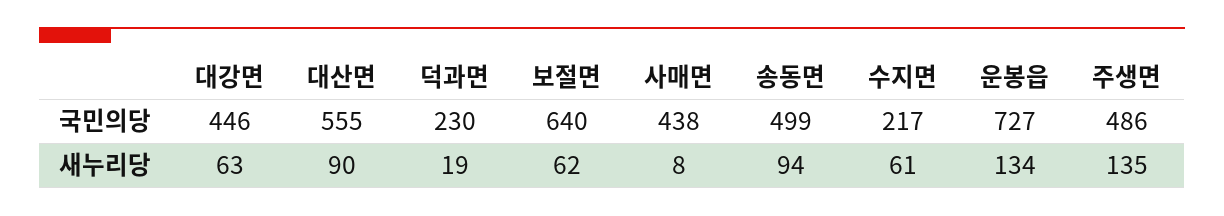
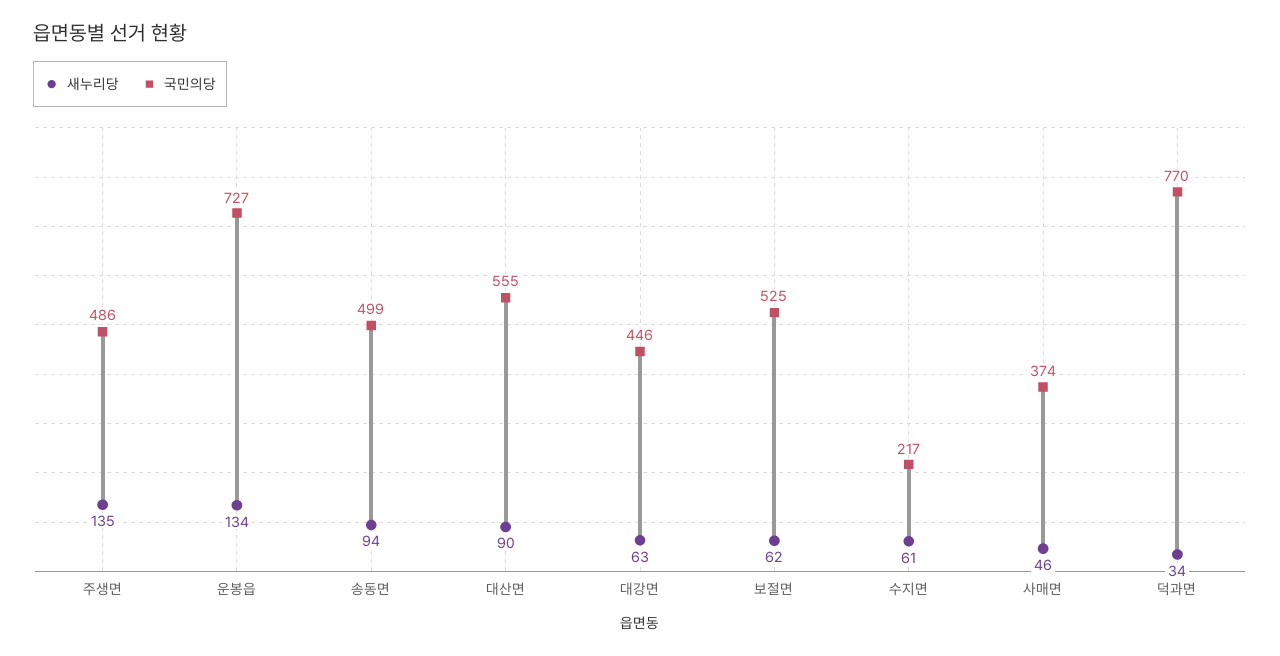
국민의당, 덕과면: 230 -> 770
국민의당, 보절면: 640 -> 525
국민의당, 사매면: 438 -> 374
새누리당, 덕과면: 19 -> 34
새누리당, 사매면: 8 -> 46

